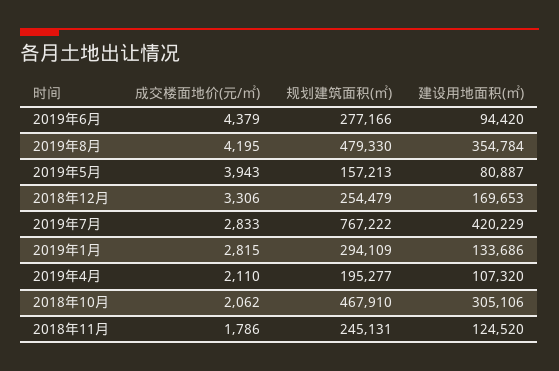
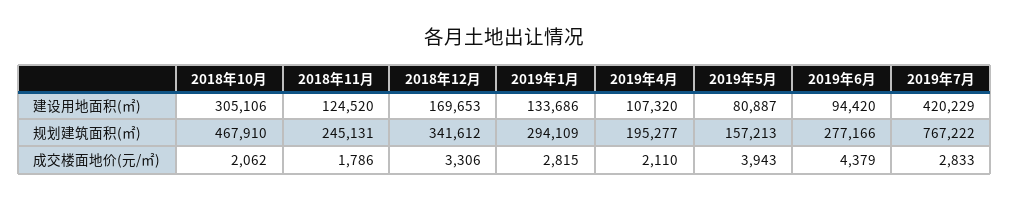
成交楼面地价(元/㎡), 2019年8月: 4195 -> none
规划建筑面积(㎡), 2019年8月: 479330 -> none
建设用地面积(㎡), 2019年8月: 354784 -> none
规划建筑面积(㎡), 2018年12月: 254479 -> 341612

